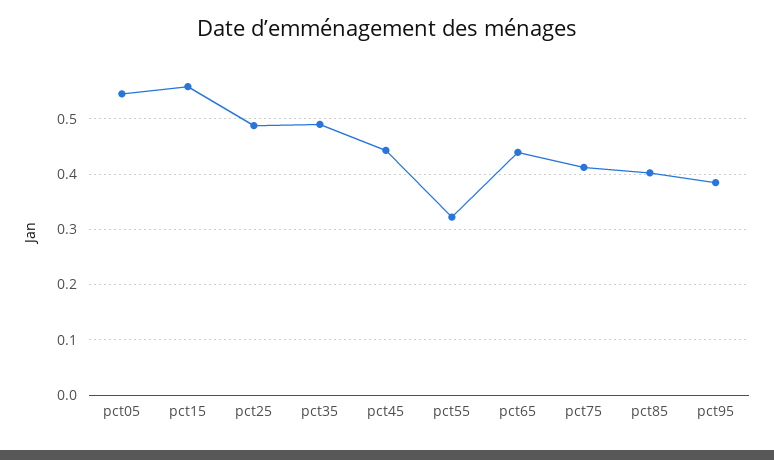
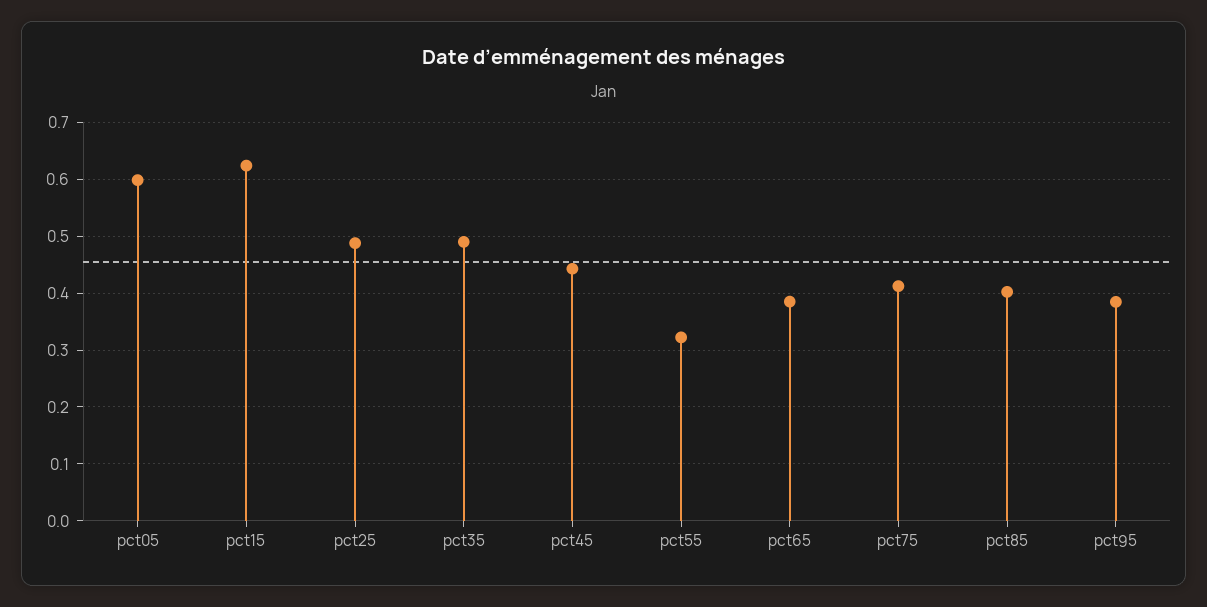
pct05: 0.54 -> 0.6
pct15: 0.56 -> 0.62
pct65: 0.44 -> 0.38

